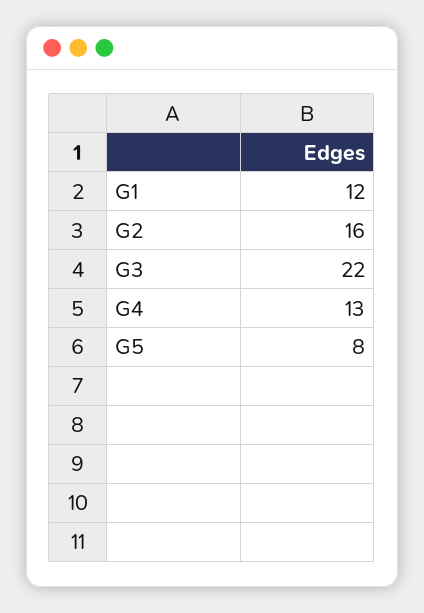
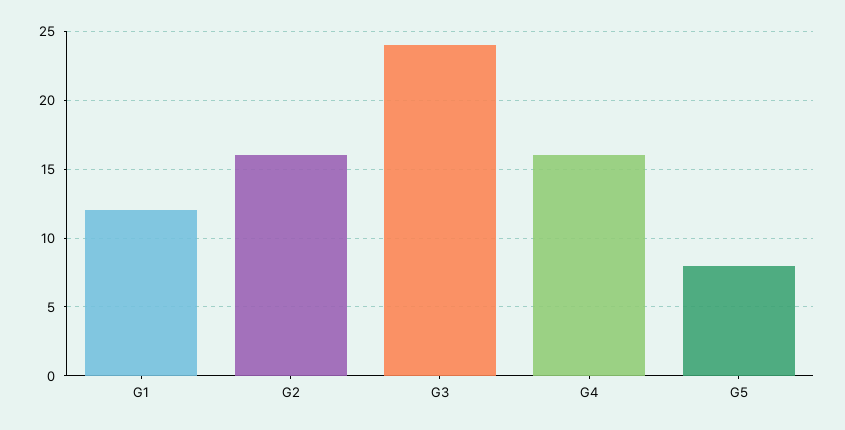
G3: 22 -> 24
G4: 13 -> 16

